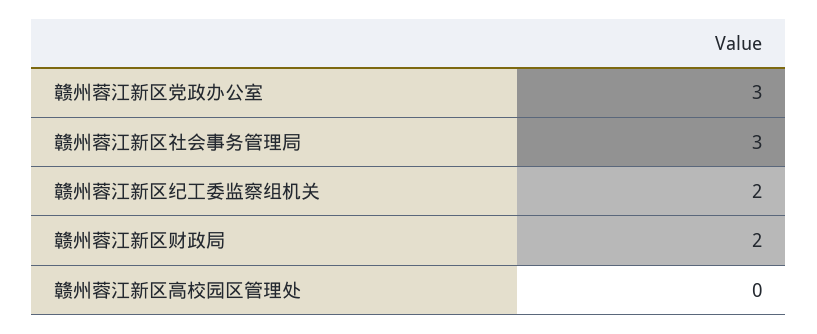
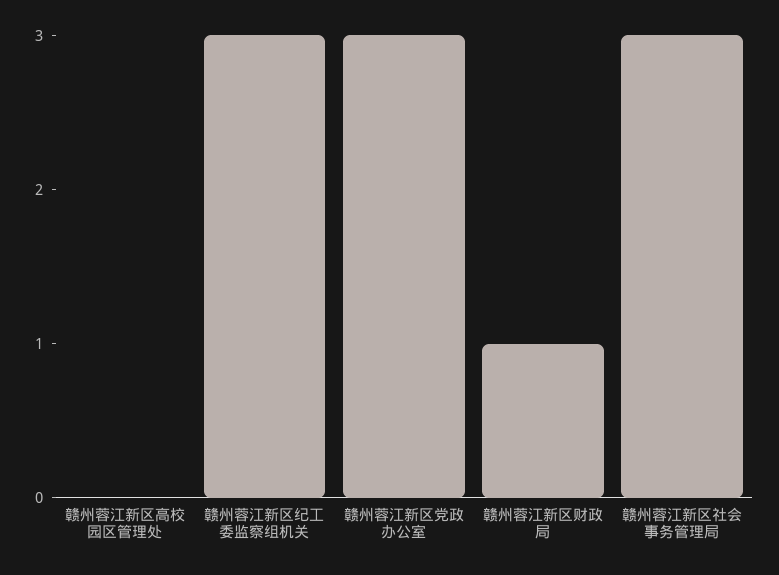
赣州蓉江新区纪工委监察组机关: 2 -> 3
赣州蓉江新区财政局: 2 -> 1

